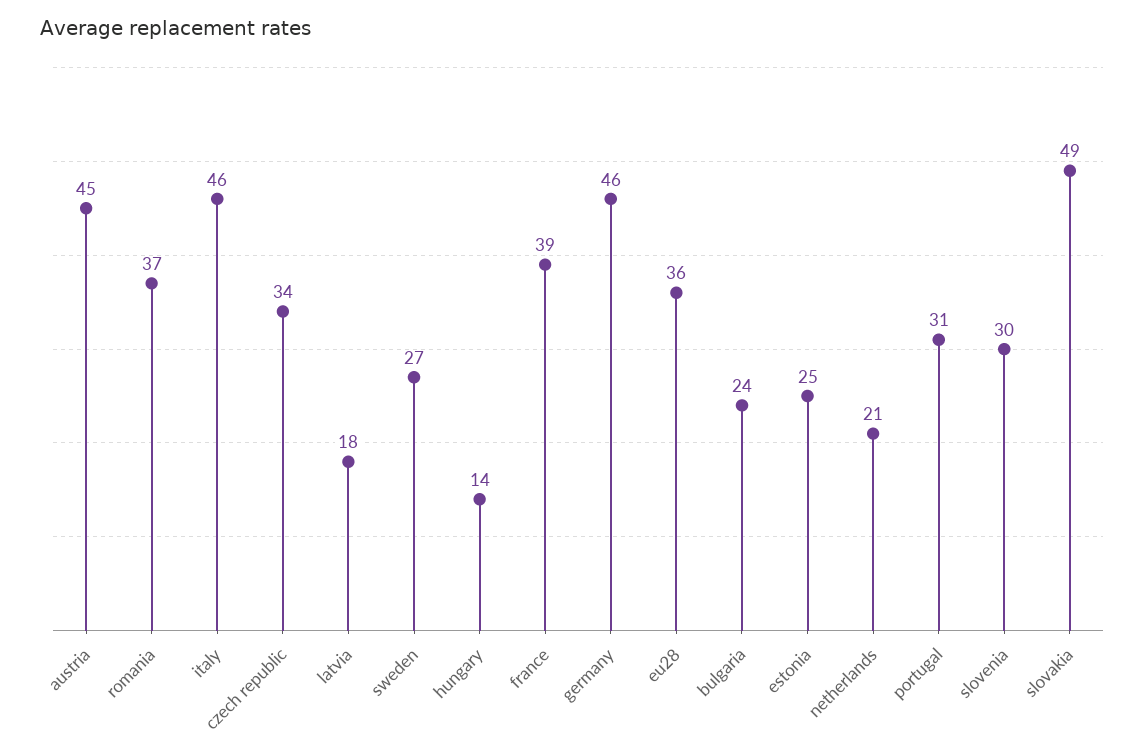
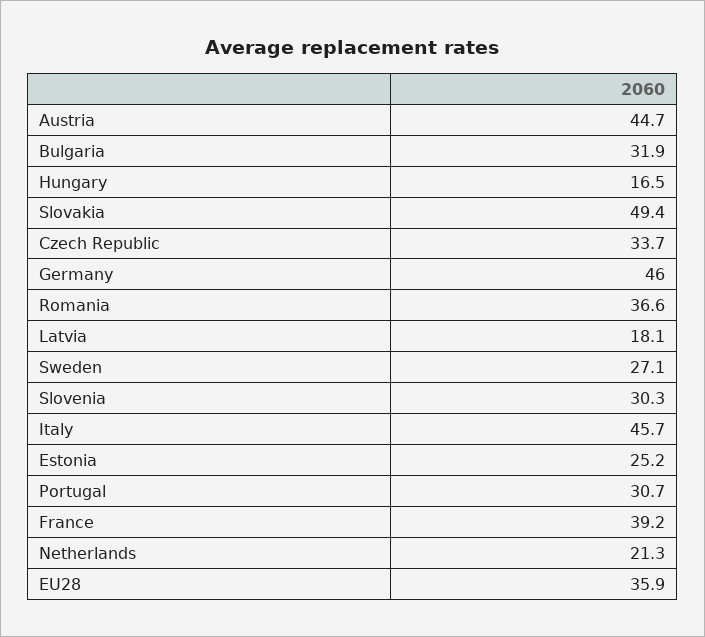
hungary: 14 -> 16.5
bulgaria: 24 -> 31.9

